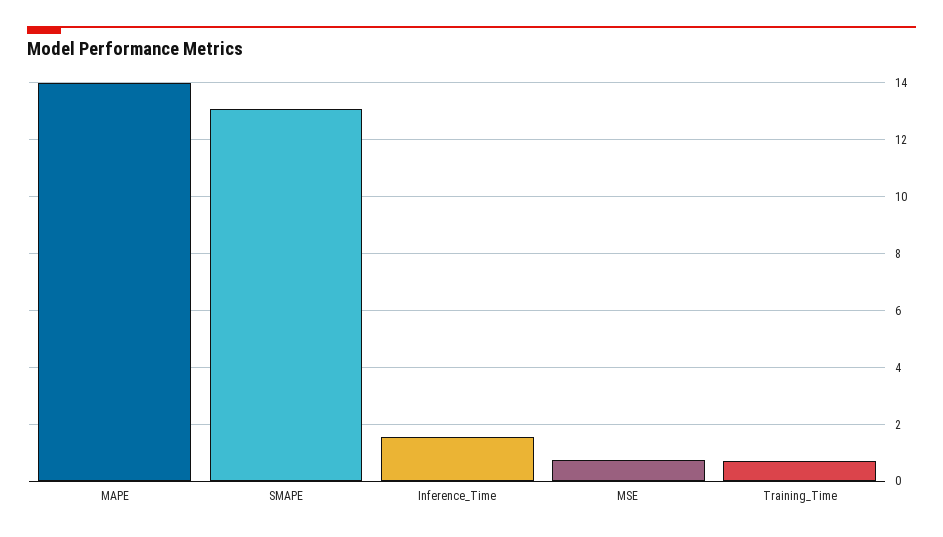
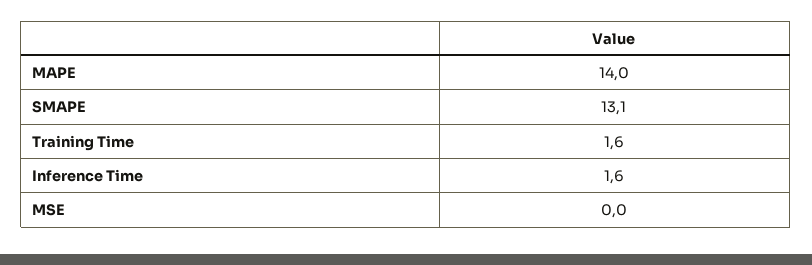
MSE: 0.75 -> 0
Training_Time: 0.75 -> 1.6

